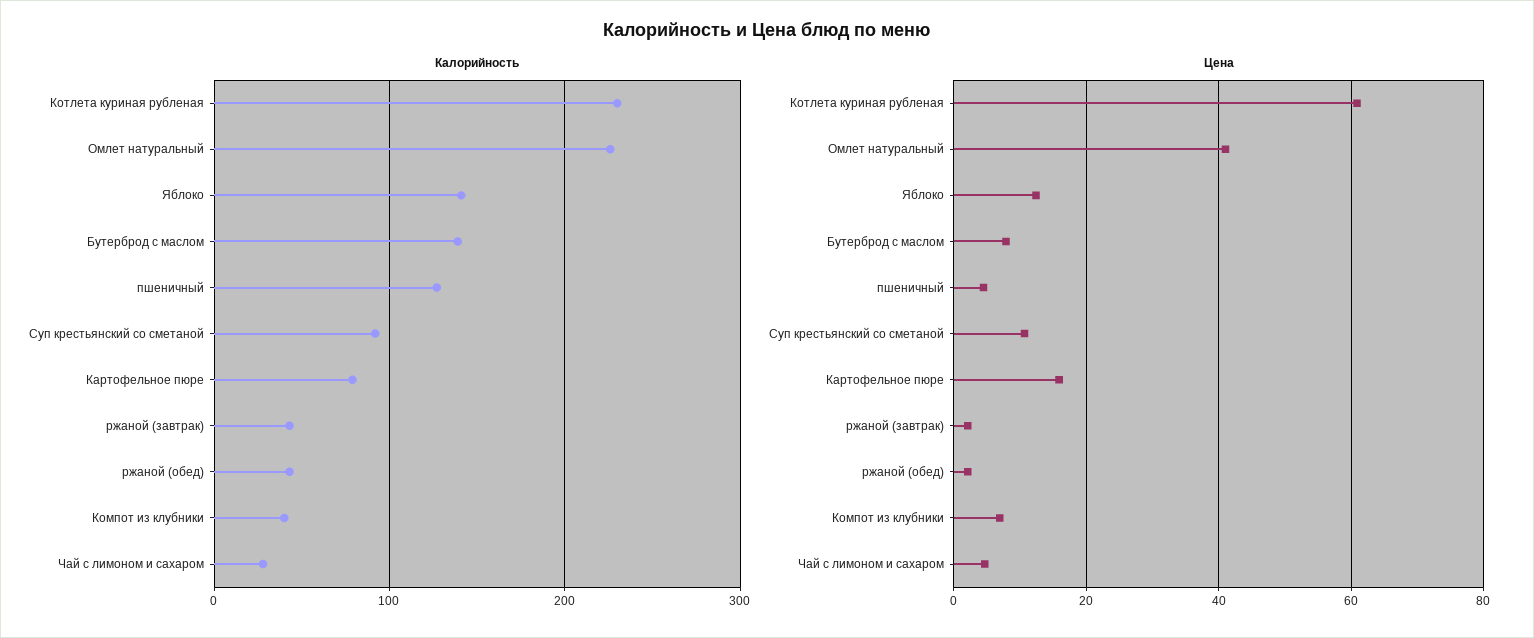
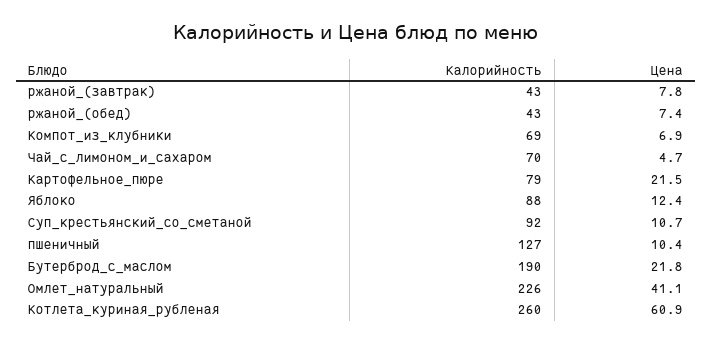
Калорийность, Котлета куриная рубленая: 230 -> 260
Калорийность, Яблоко: 140 -> 88
Калорийность, Бутерброд с маслом: 140 -> 190
Калорийность, Компот из клубники: 40 -> 69
Калорийность, Чай с лимоном и сахаром: 30 -> 70
Цена, Бутерброд с маслом: 8 -> 21.8
Цена, пшеничный: 4 -> 10.4
Цена, Картофельное пюре: 16 -> 21.5
Цена, ржаной (завтрак): 2 -> 7.8
Цена, ржаной (обед): 2 -> 7.4

